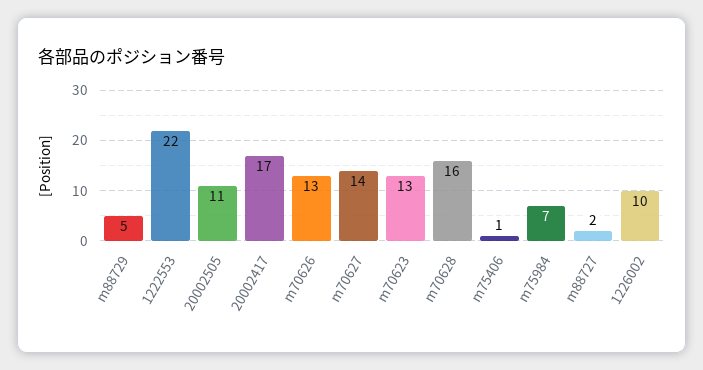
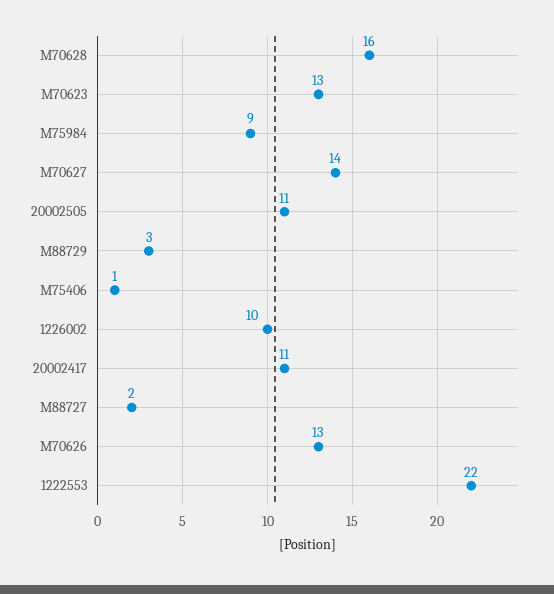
m88729: 5 -> 3
20002417: 17 -> 11
m75984: 7 -> 9

